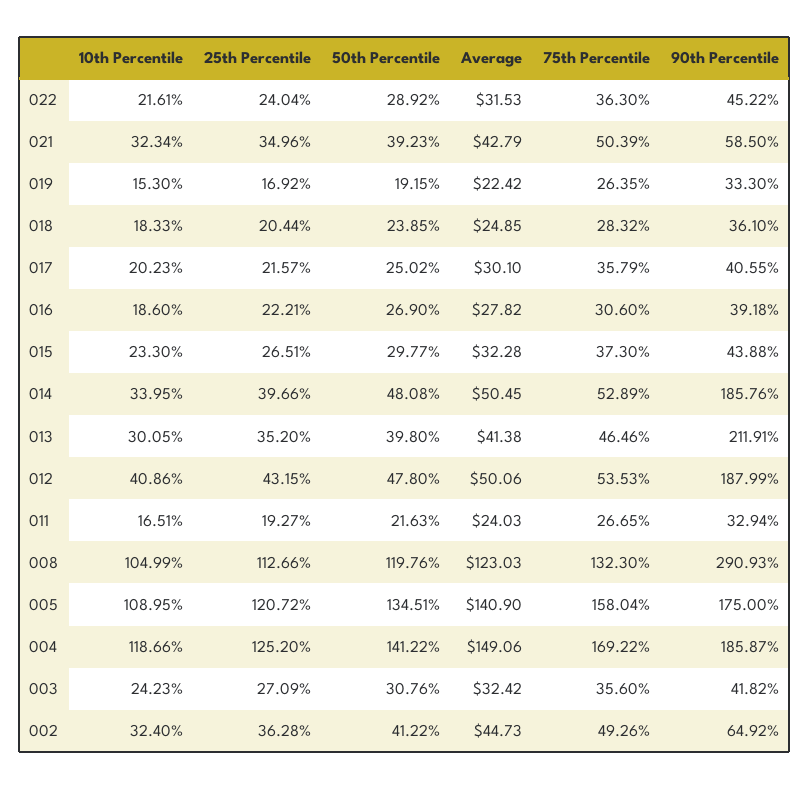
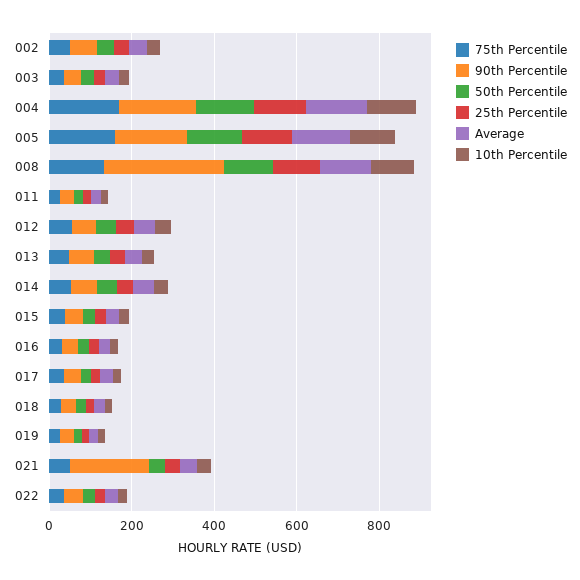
90th Percentile, 021: 58.5 -> 200
90th Percentile, 014: 185.76 -> 50
90th Percentile, 013: 211.91 -> 50
90th Percentile, 012: 187.99 -> 50

